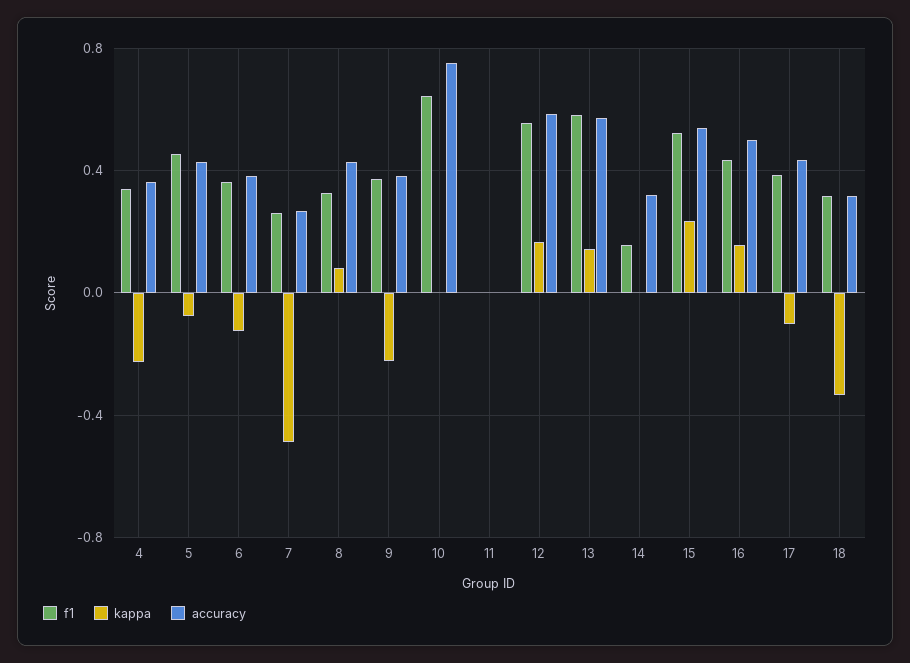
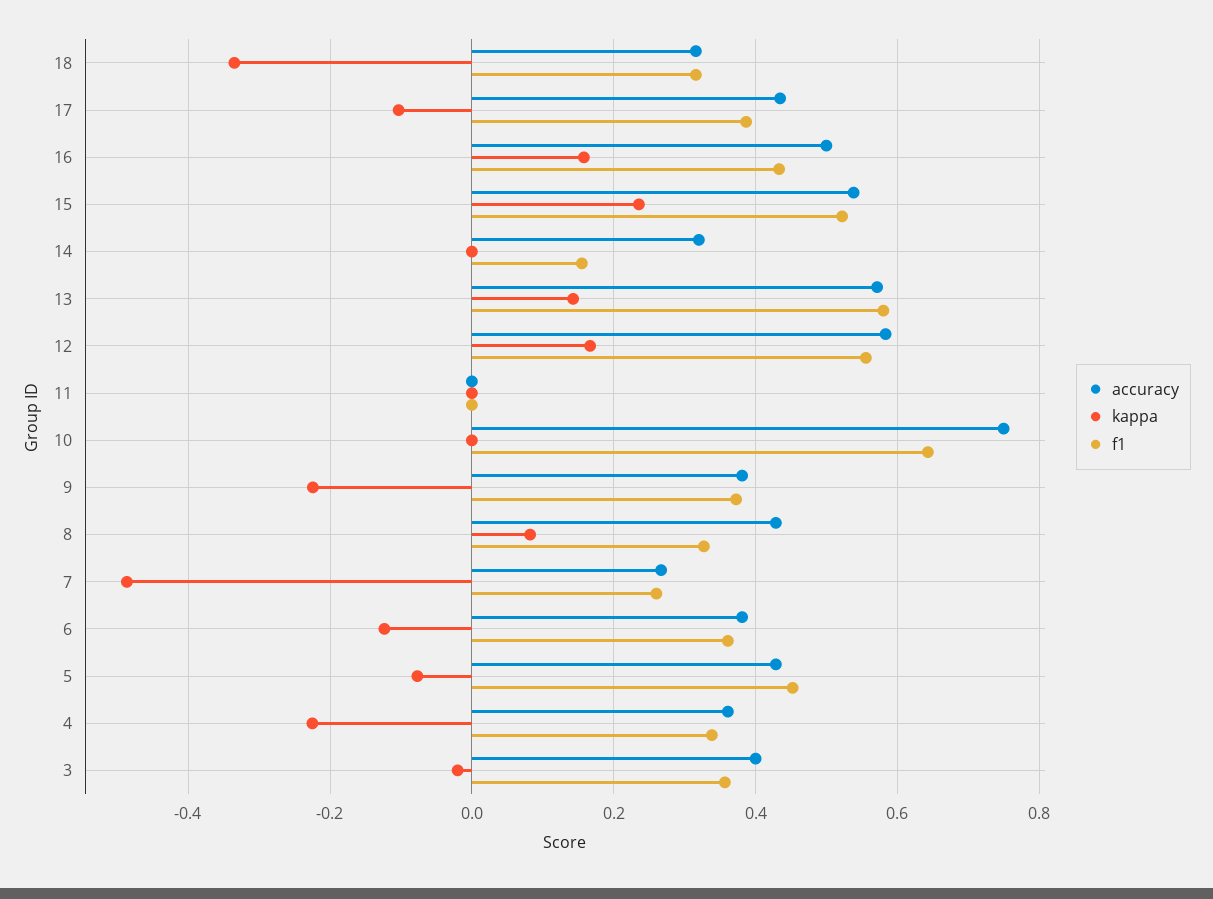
accuracy, 3: none -> 0.4
kappa, 3: none -> -0.02
f1, 3: none -> 0.36

